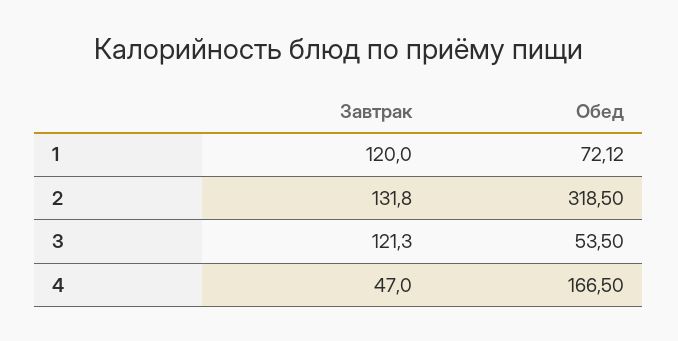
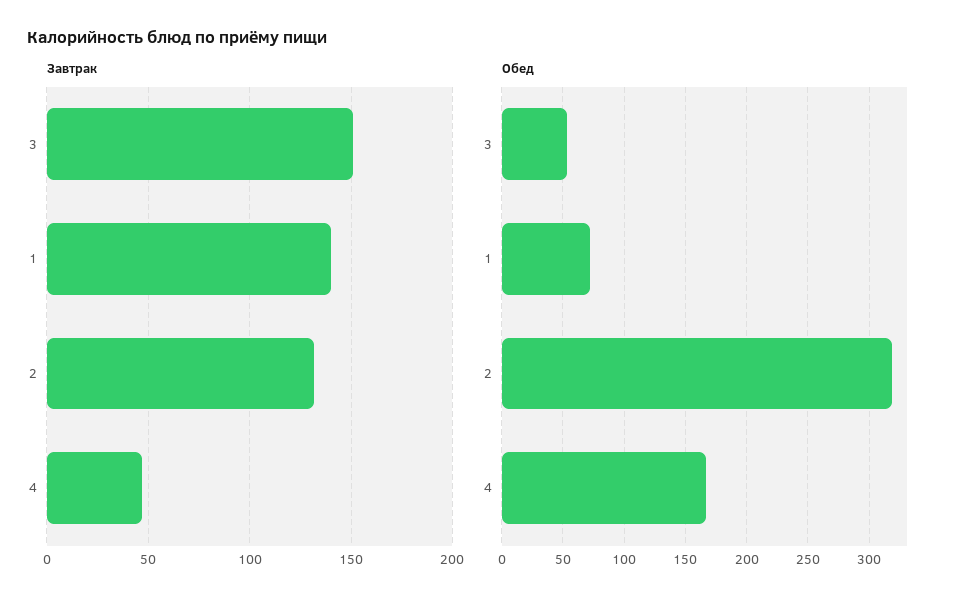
Завтрак, 1: 120 -> 140
Завтрак, 3: 121.3 -> 150

